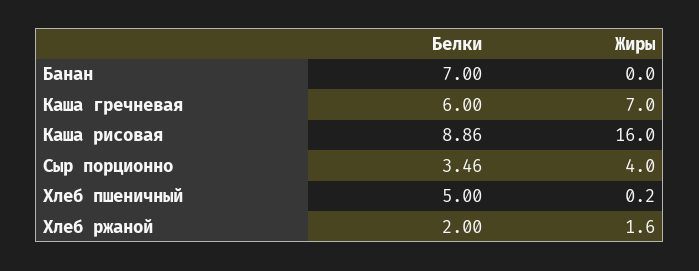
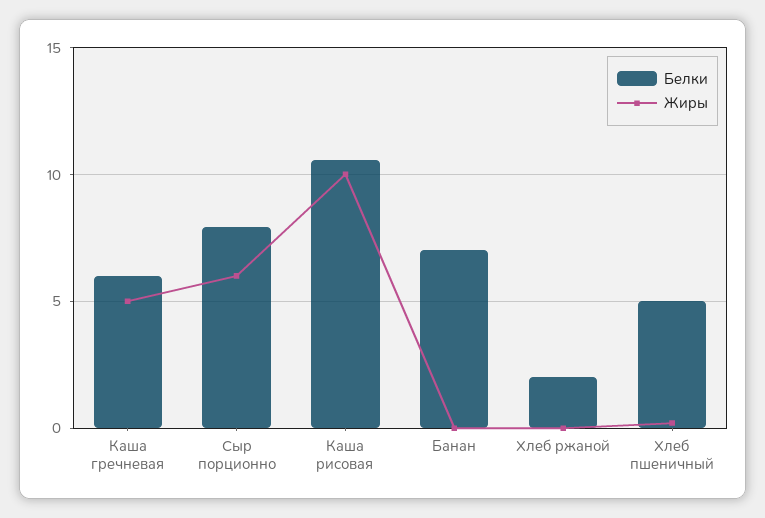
Жиры, Каша гречневая: 7 -> 5
Белки, Каша рисовая: 8.86 -> 10.5
Жиры, Каша рисовая: 16 -> 10
Белки, Сыр порционно: 3.46 -> 8
Жиры, Сыр порционно: 4 -> 6
Жиры, Хлеб ржаной: 1.6 -> 0

